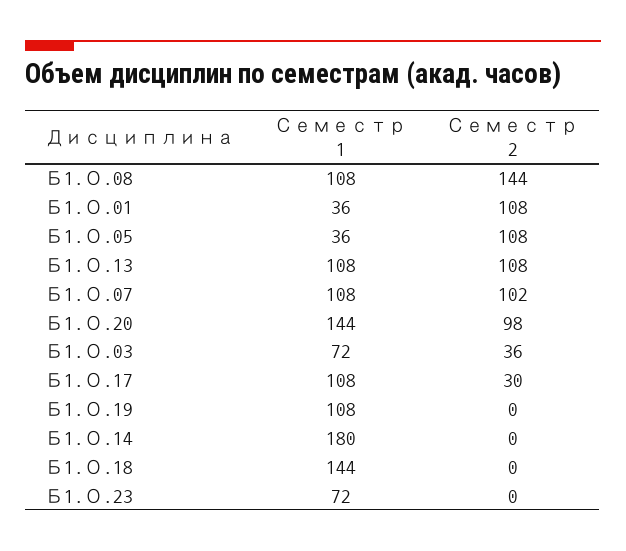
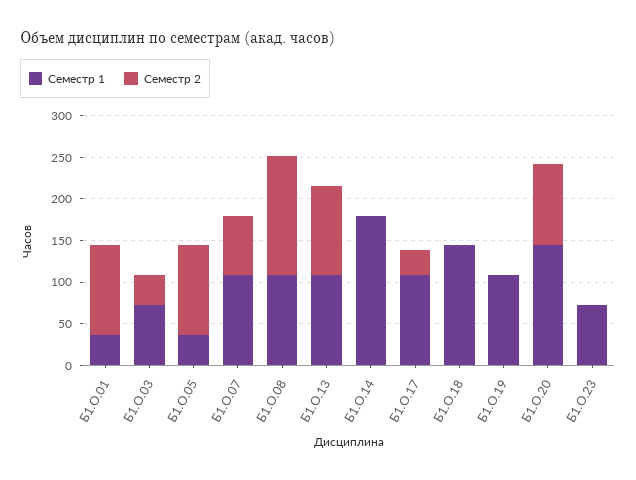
Семестр 2, Б1.О.07: 102 -> 70

